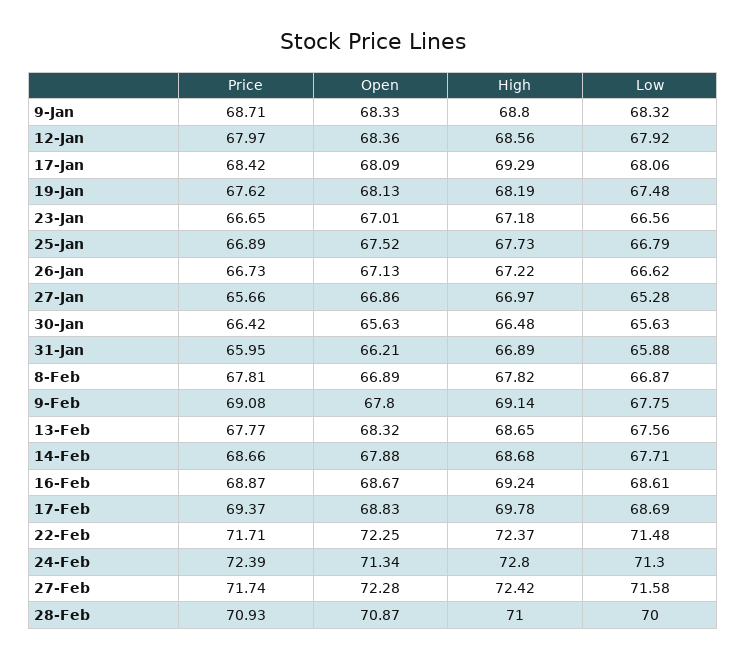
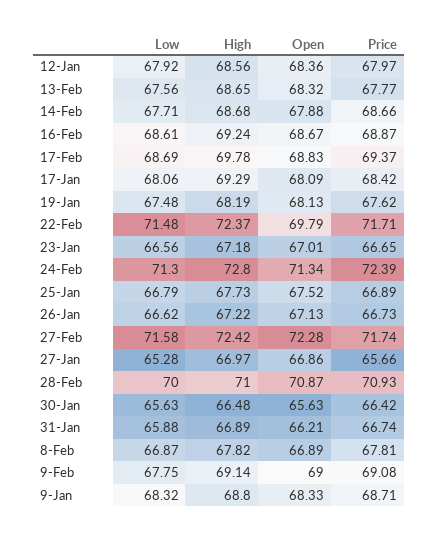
Price, 31-Jan: 65.95 -> 66.74
Open, 9-Feb: 67.8 -> 69
Open, 22-Feb: 72.25 -> 69.79

